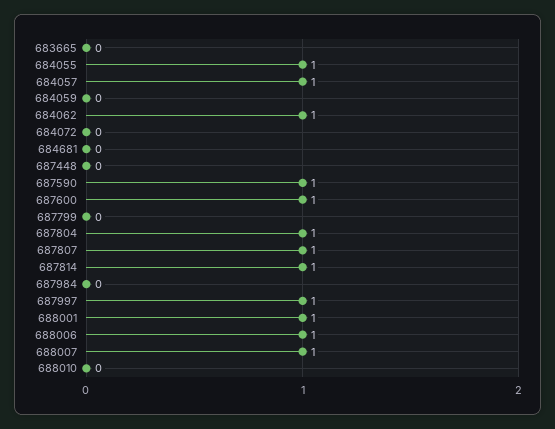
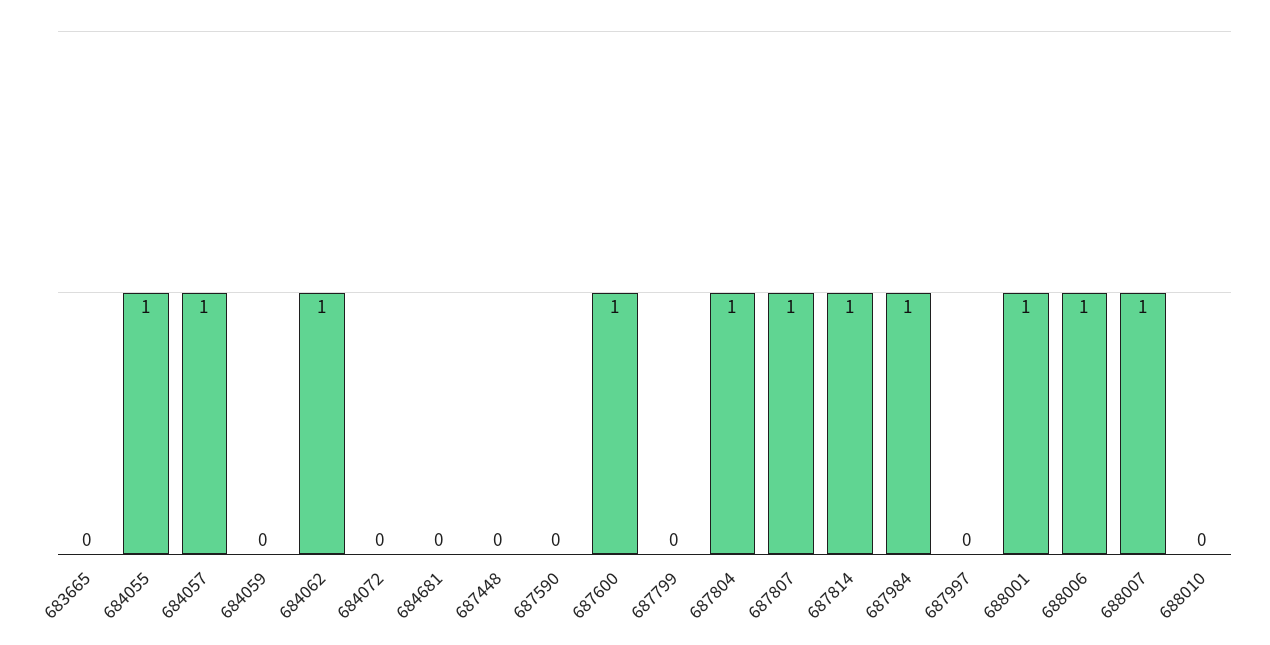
687590: 1 -> 0
687984: 0 -> 1
687997: 1 -> 0

